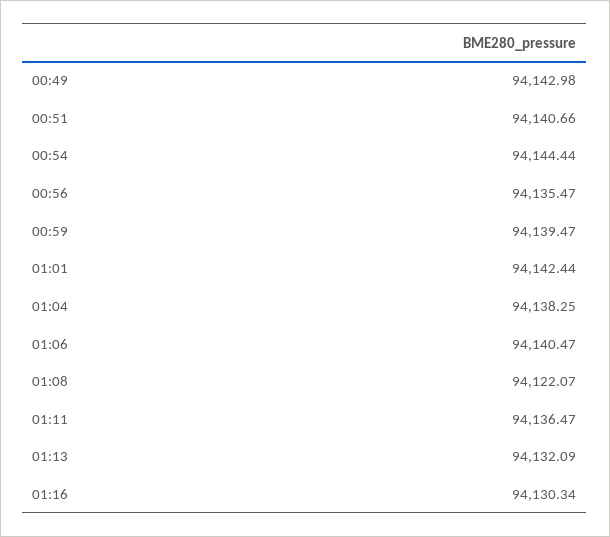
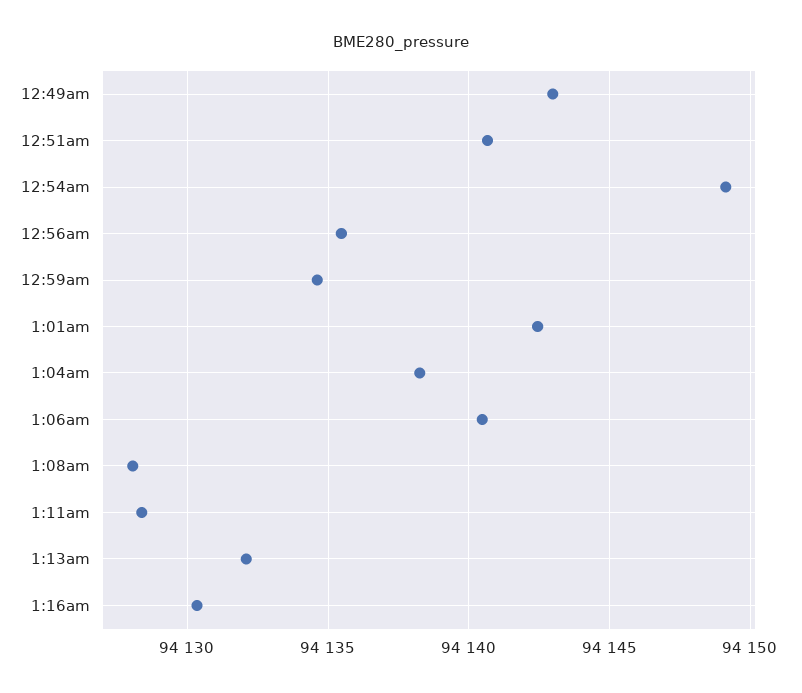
00:54: 94144.44 -> 94149
00:59: 94139.47 -> 94134.5
01:08: 94122.07 -> 94128
01:11: 94136.47 -> 94128.5

